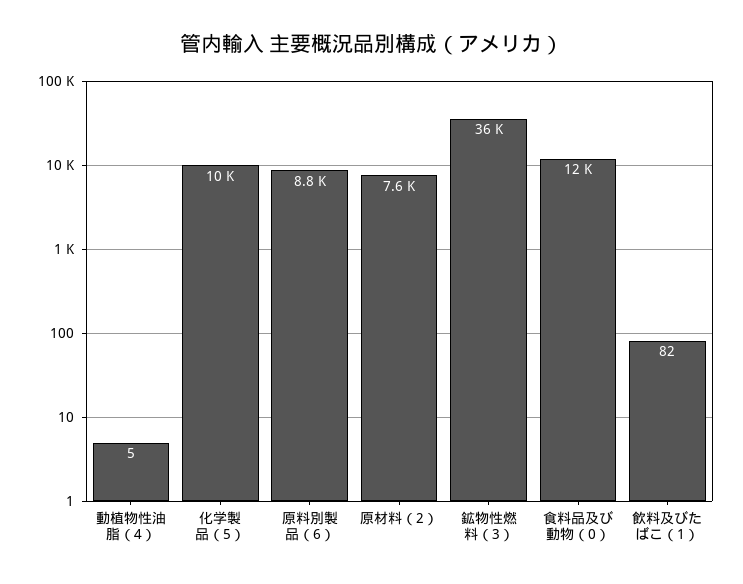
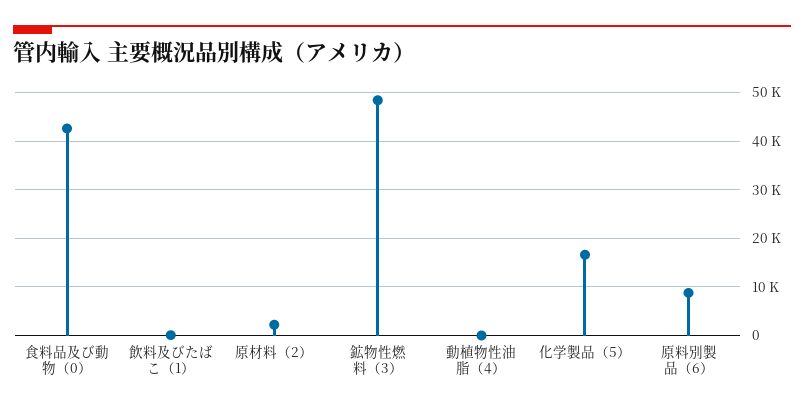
化学製品（5）: 10000 -> 16000
原材料（2）: 7600 -> 2000
鉱物性燃料（3）: 36000 -> 48000
食料品及び動物（0）: 12000 -> 42000

